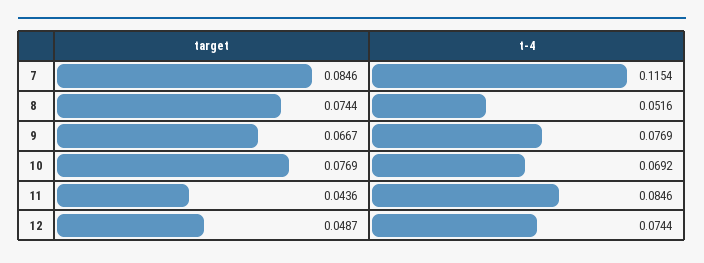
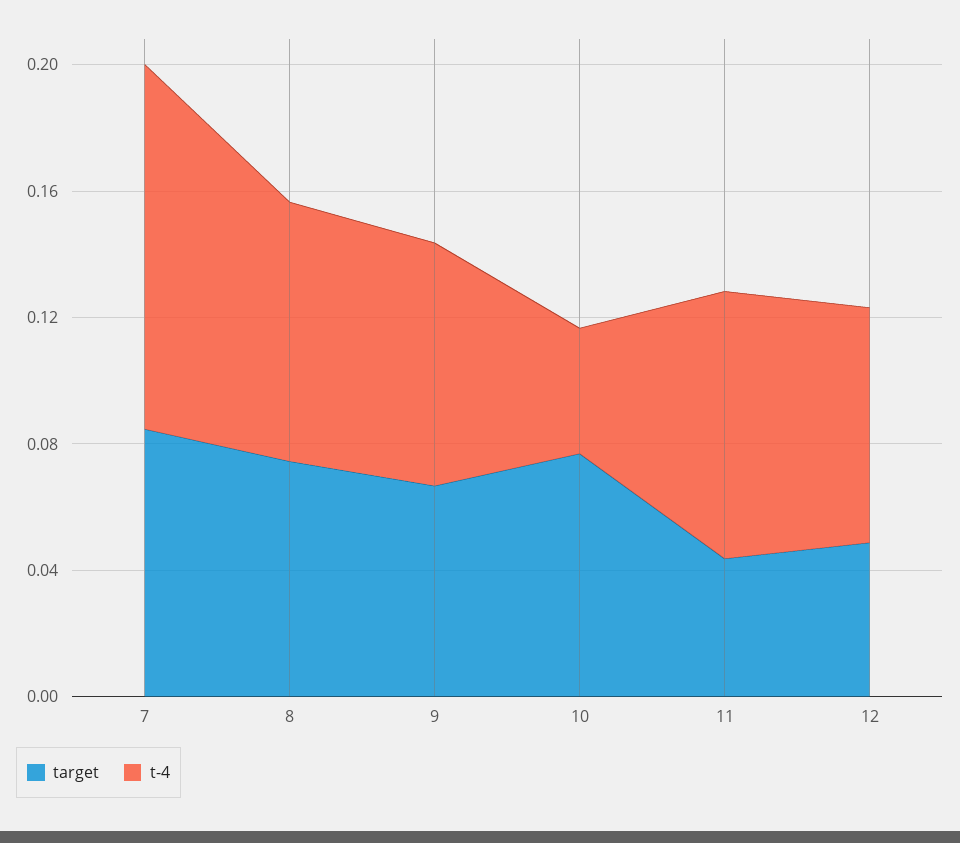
t-4, 8: 0.0516 -> 0.08
t-4, 10: 0.0692 -> 0.04

